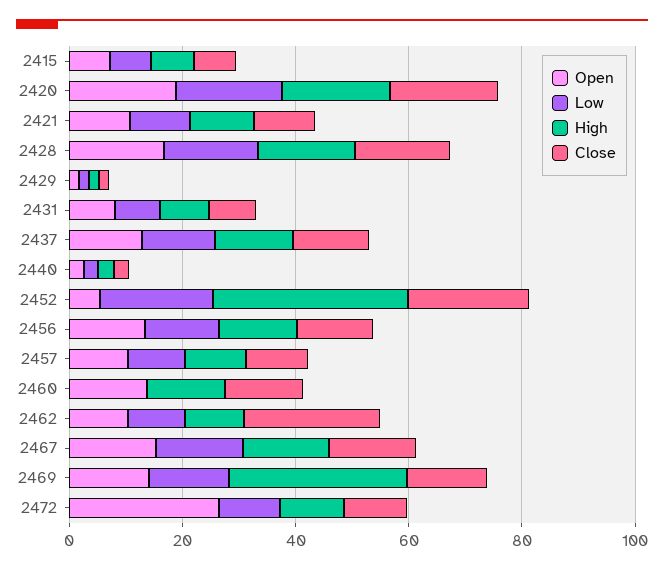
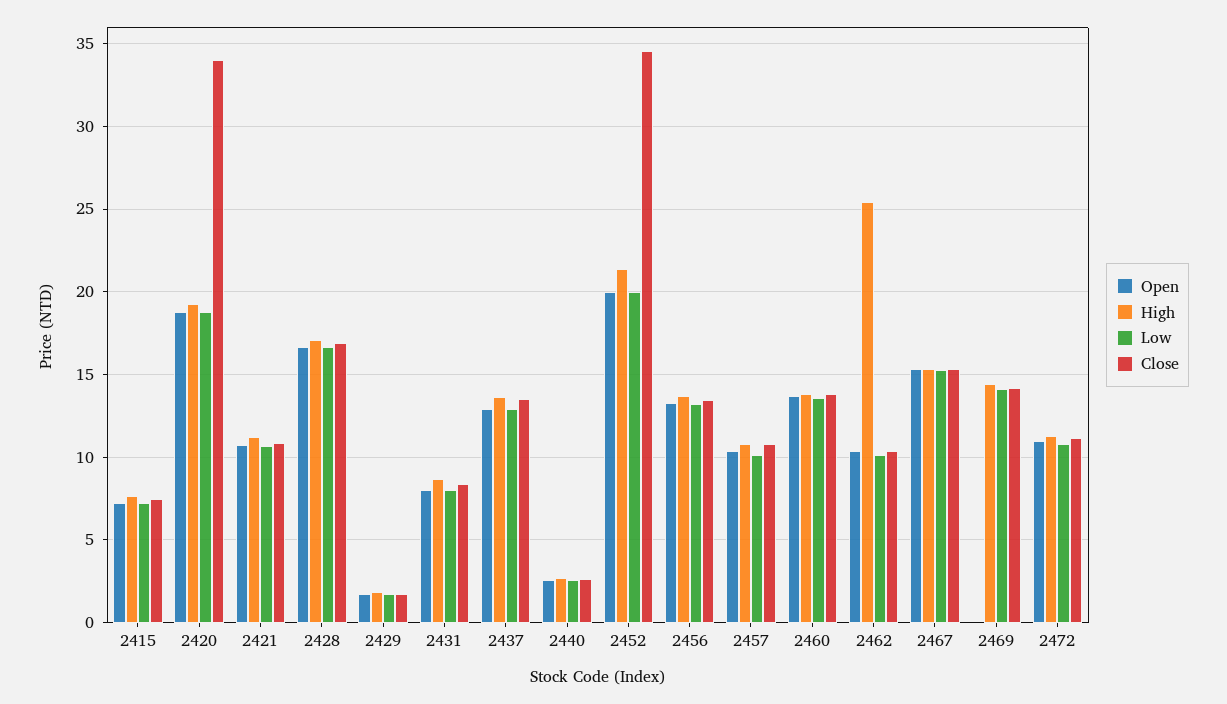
Close, 2420: 20 -> 34
Open, 2452: 5 -> 20
High, 2452: 35 -> 21.5
Close, 2452: 20 -> 34.5
Low, 2460: 0 -> 13.5
High, 2462: 10 -> 25.5
Close, 2462: 25 -> 10.5
Open, 2469: 15 -> 0
High, 2469: 30 -> 14.5
Open, 2472: 25 -> 11

